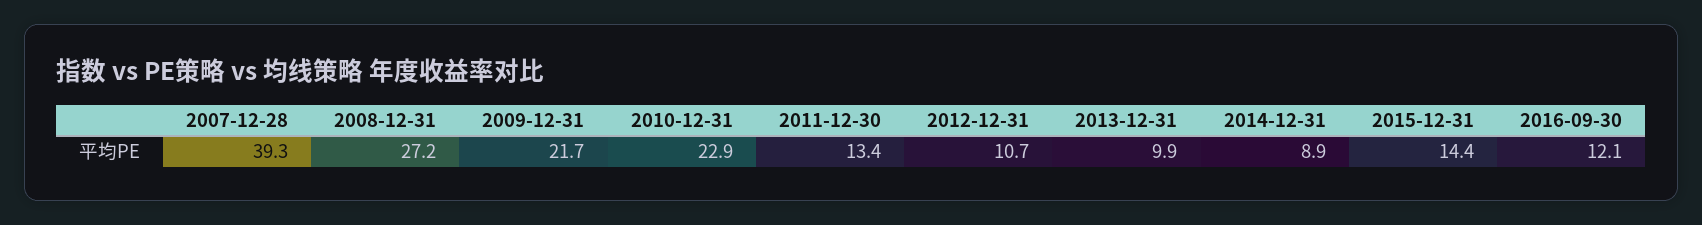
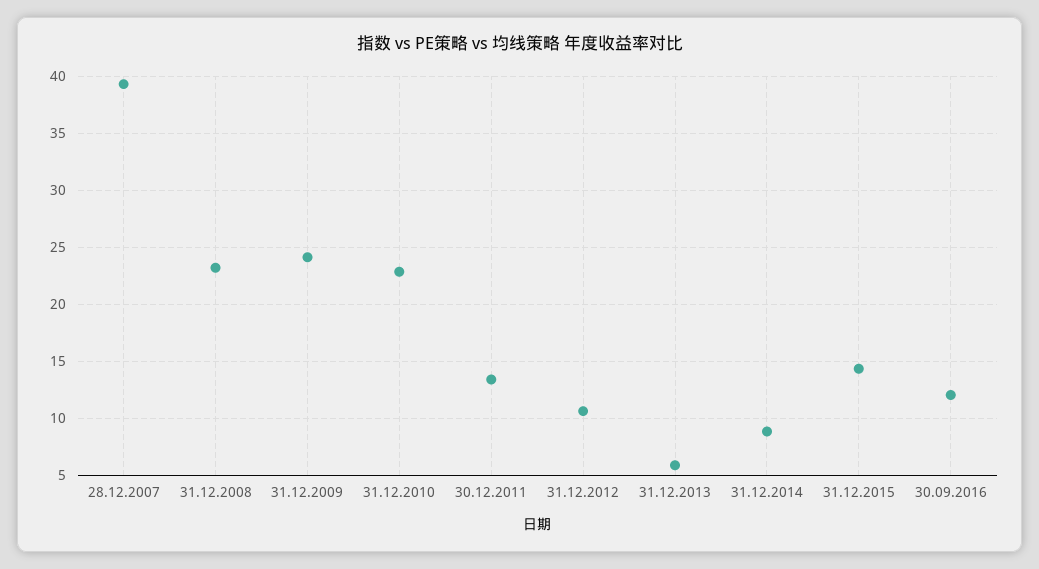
2008-12-31: 27.2 -> 23
2009-12-31: 21.7 -> 24
2013-12-31: 9.9 -> 6

